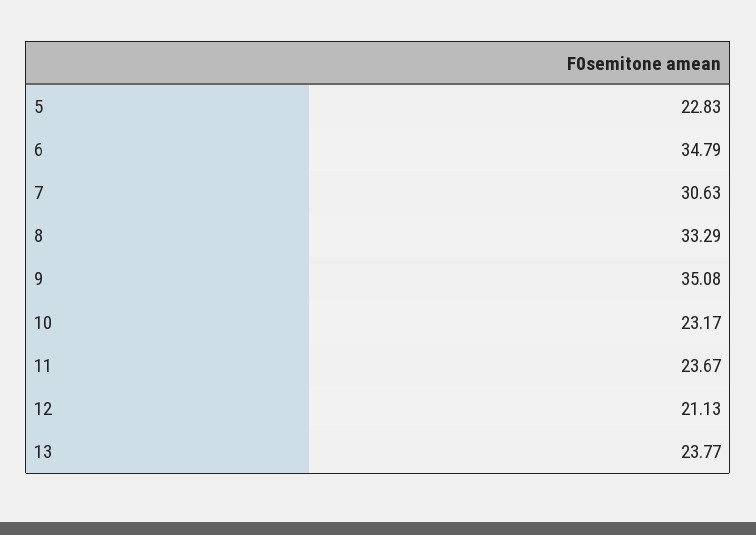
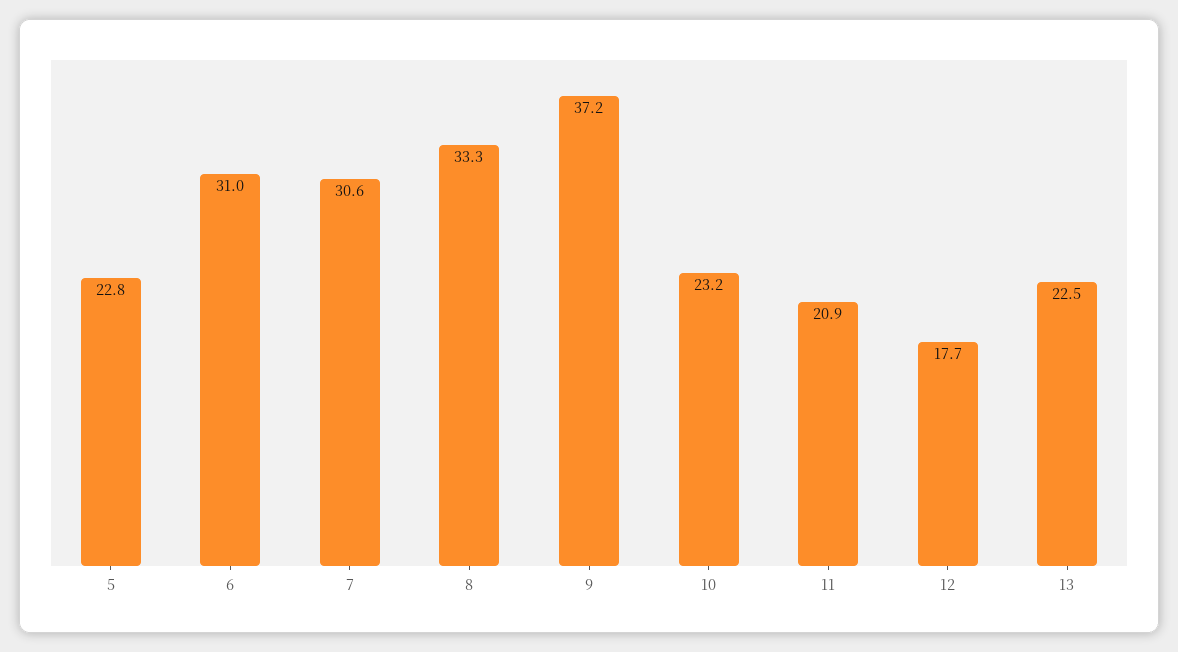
6: 34.79 -> 31
9: 35.08 -> 37.2
11: 23.67 -> 20.9
12: 21.13 -> 17.7
13: 23.77 -> 22.5

